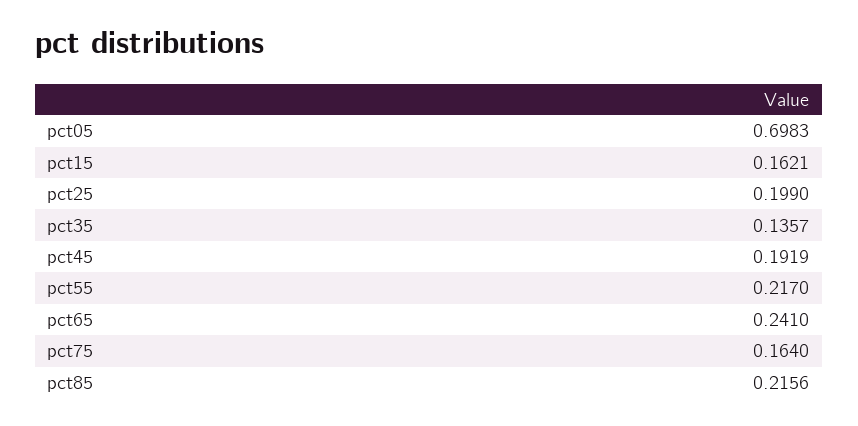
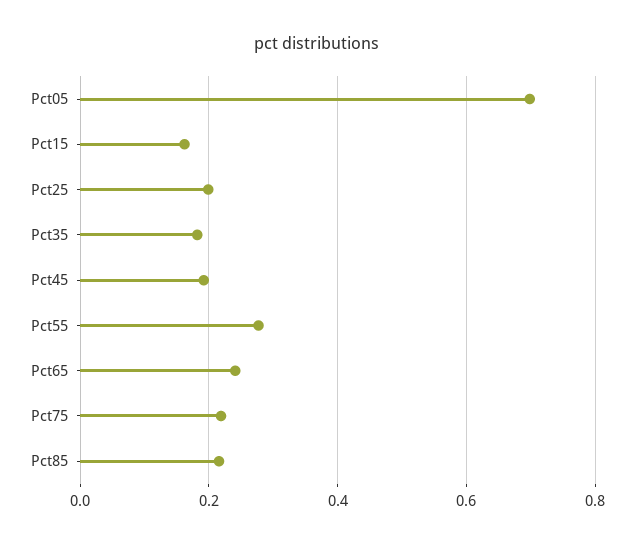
pct35: 0.1357 -> 0.18
pct55: 0.217 -> 0.28
pct75: 0.164 -> 0.22

